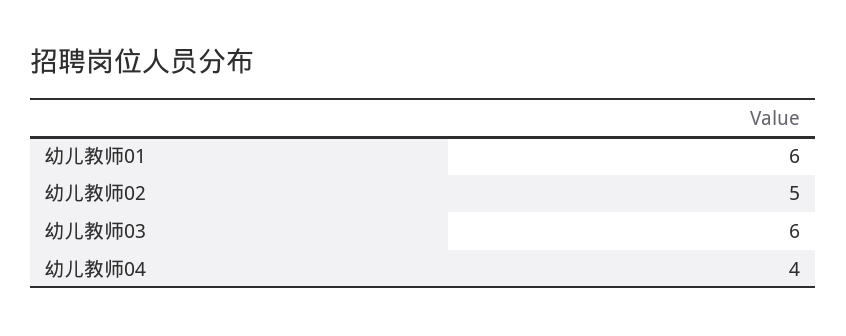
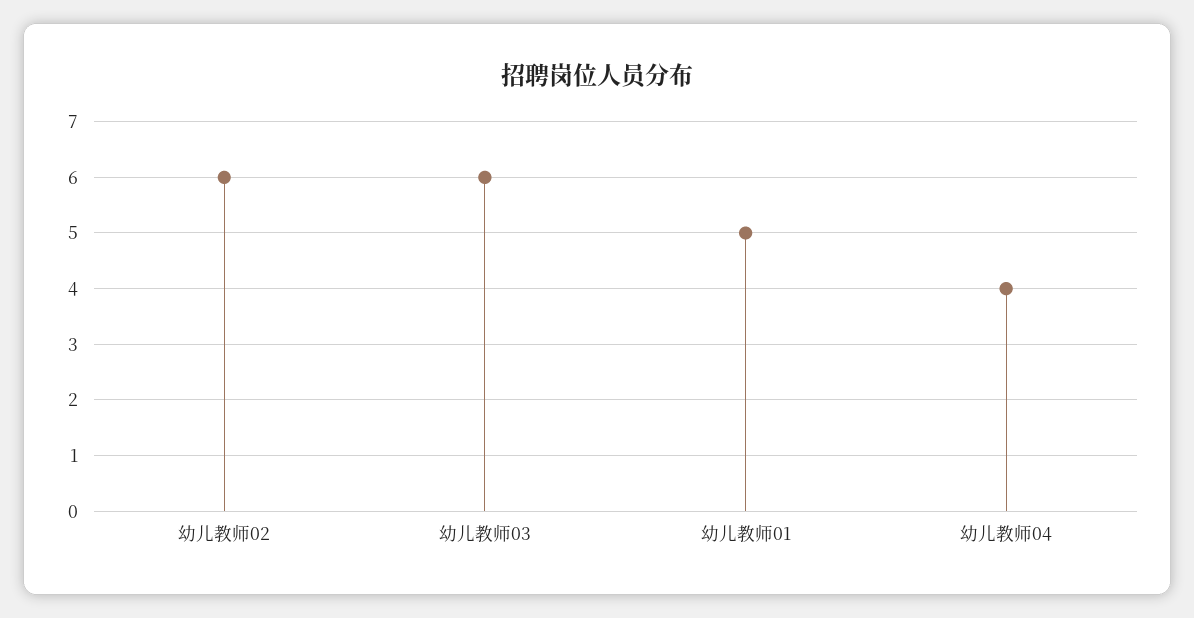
幼儿教师01: 6 -> 5
幼儿教师02: 5 -> 6

